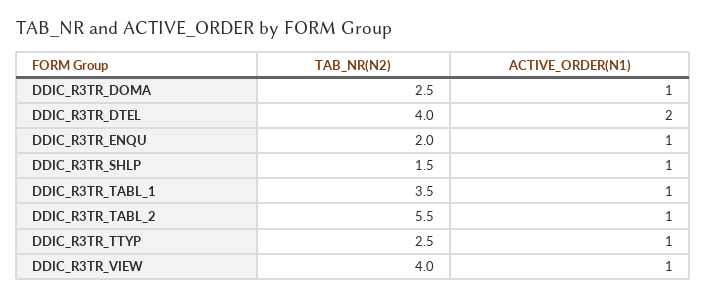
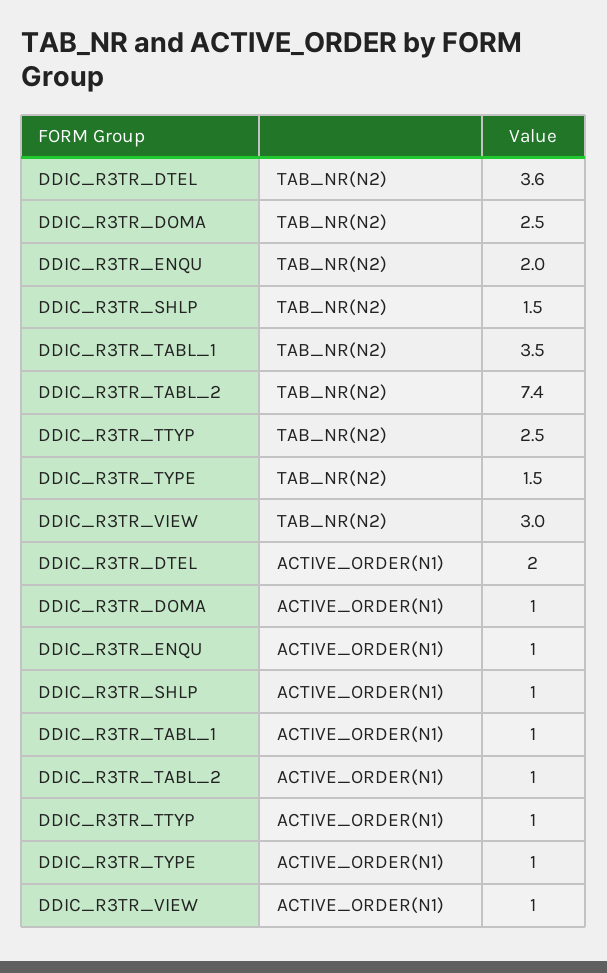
TAB_NR(N2), DDIC_R3TR_DTEL: 4 -> 3.6
TAB_NR(N2), DDIC_R3TR_TABL_2: 5.5 -> 7.4
TAB_NR(N2), DDIC_R3TR_VIEW: 4 -> 3
TAB_NR(N2), DDIC_R3TR_TYPE: none -> 1.5
ACTIVE_ORDER(N1), DDIC_R3TR_TYPE: none -> 1

